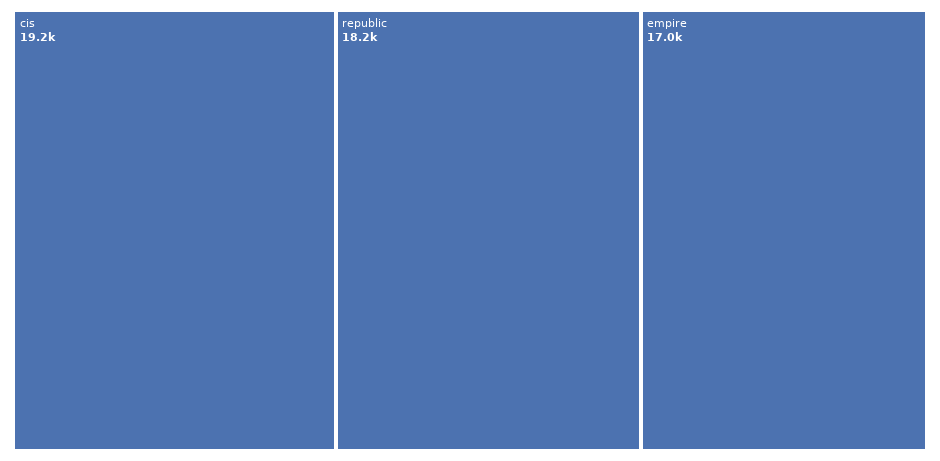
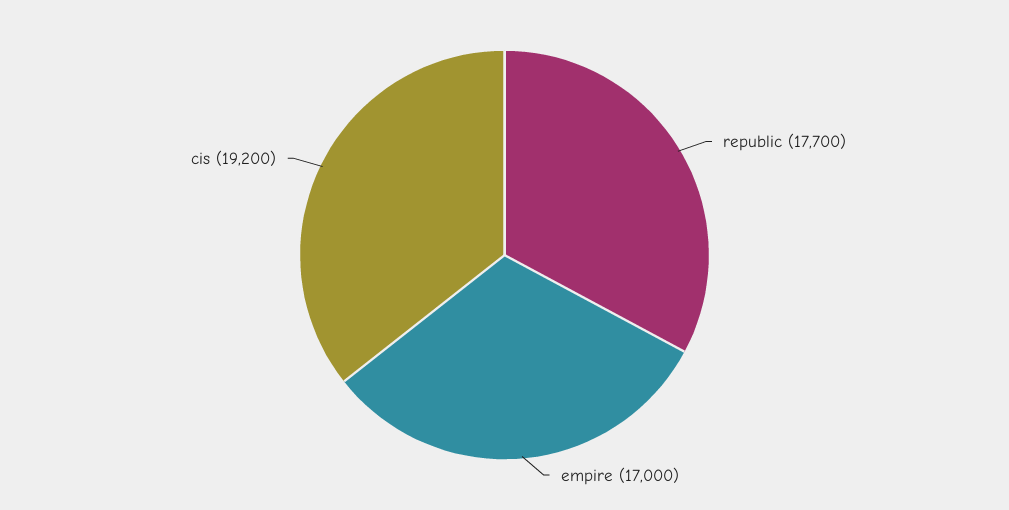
republic: 18200 -> 17700

